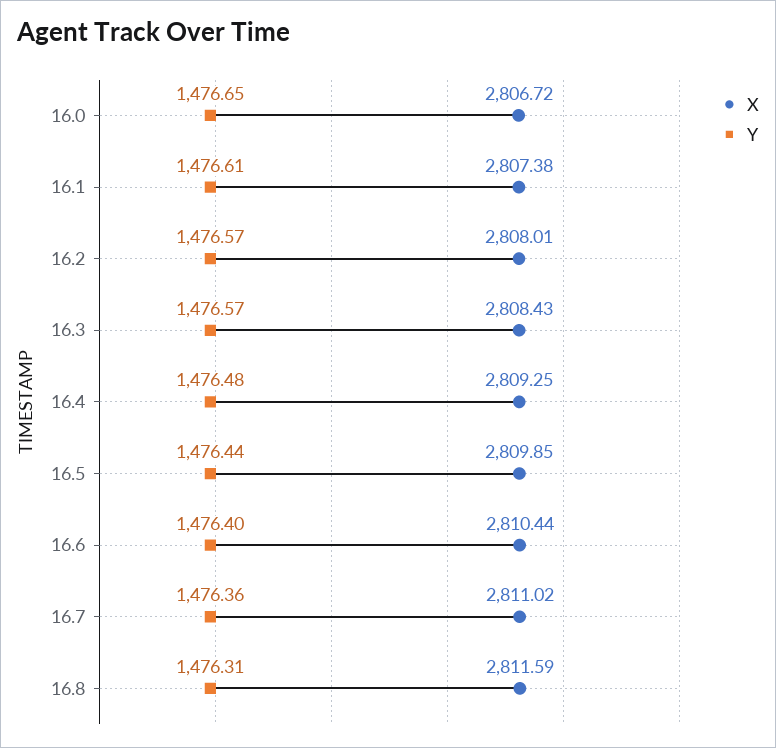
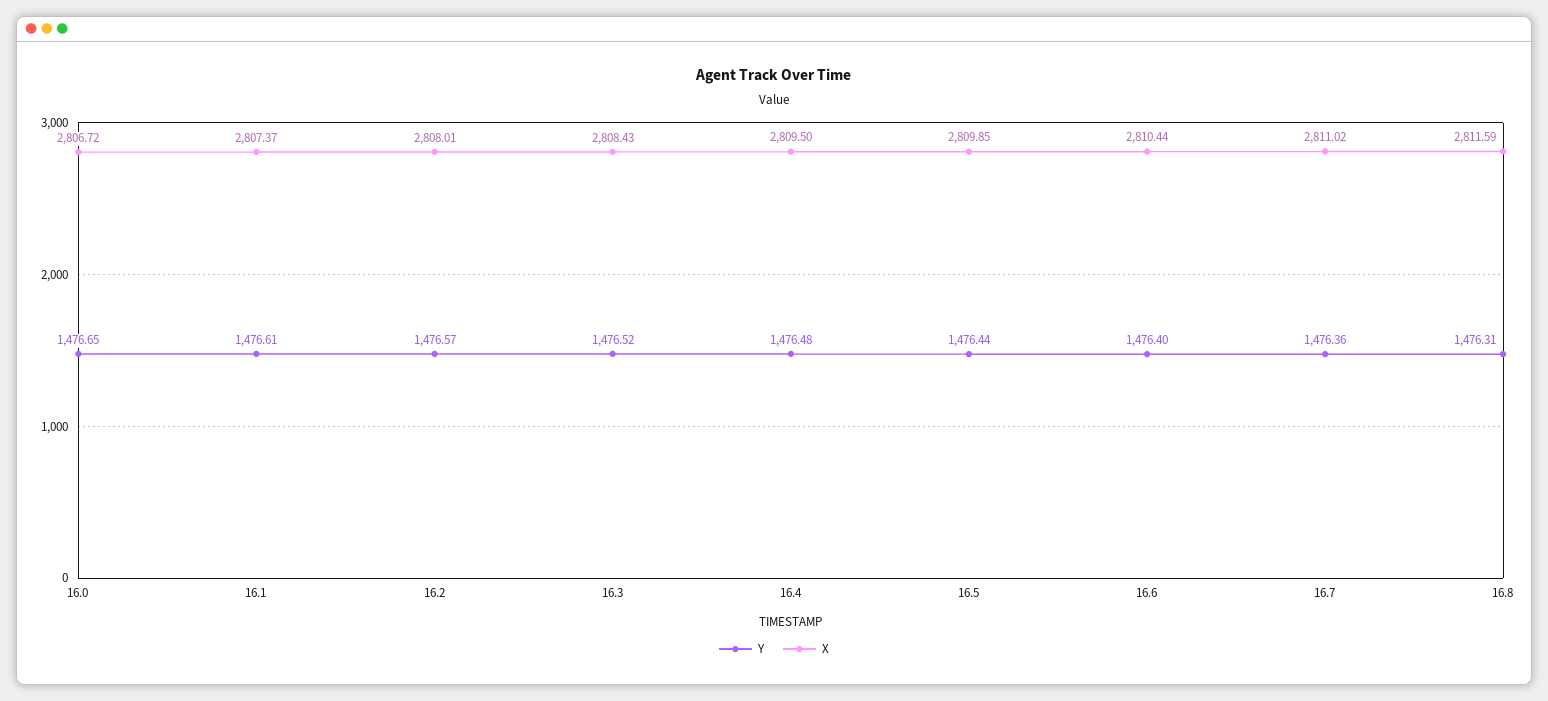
X, 16.1: 2807.38 -> 2807.37
Y, 16.3: 1476.57 -> 1476.52
X, 16.4: 2809.25 -> 2809.5

